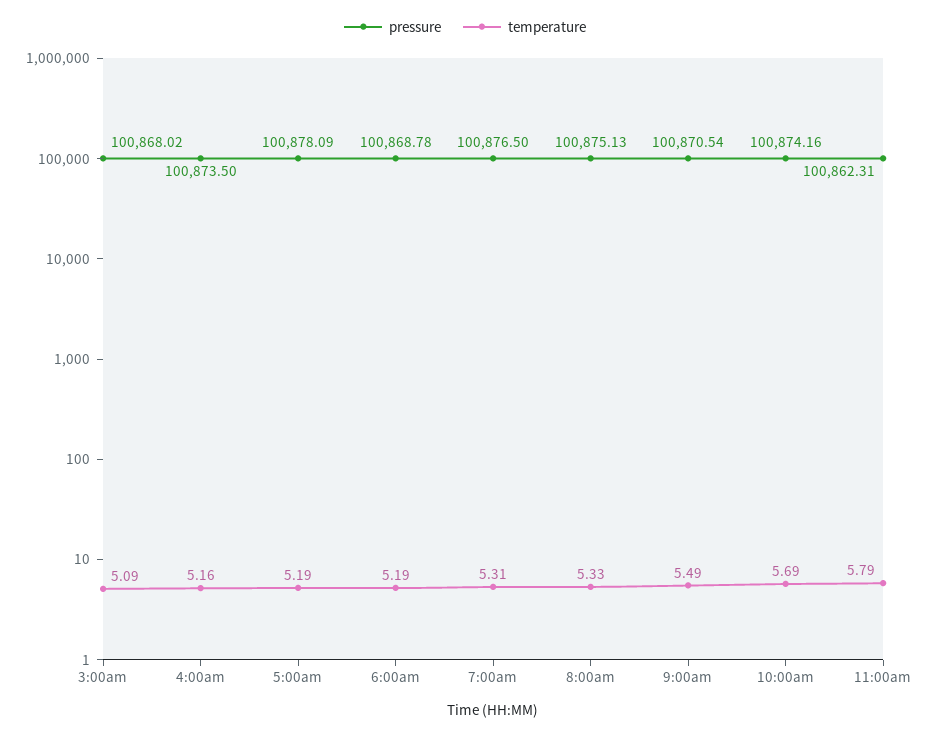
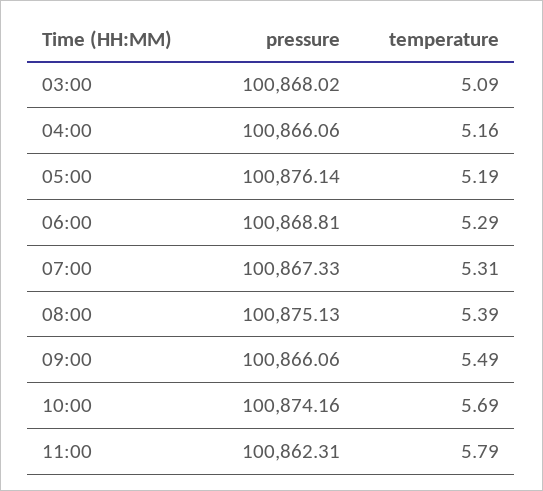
pressure, 4:00am: 100873.5 -> 100866.06
pressure, 5:00am: 100878.09 -> 100876.14
pressure, 6:00am: 100868.78 -> 100868.81
temperature, 6:00am: 5.19 -> 5.29
pressure, 7:00am: 100876.5 -> 100867.33
temperature, 8:00am: 5.33 -> 5.39
pressure, 9:00am: 100870.54 -> 100866.06

